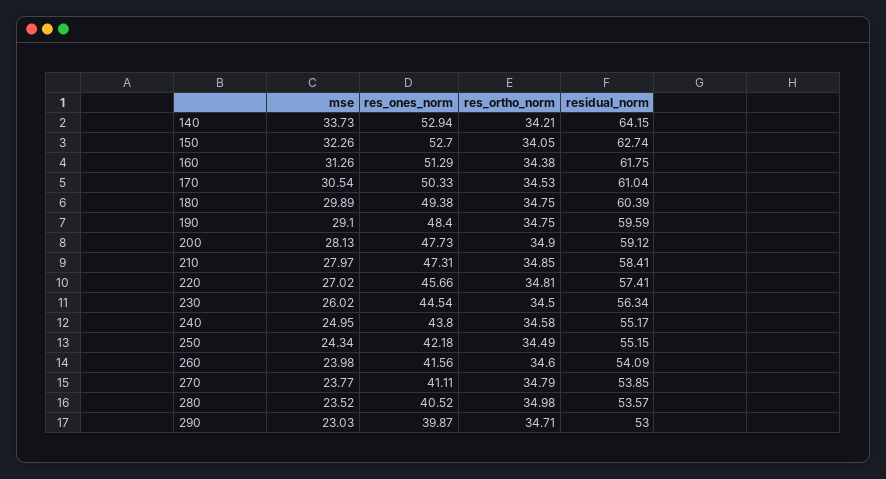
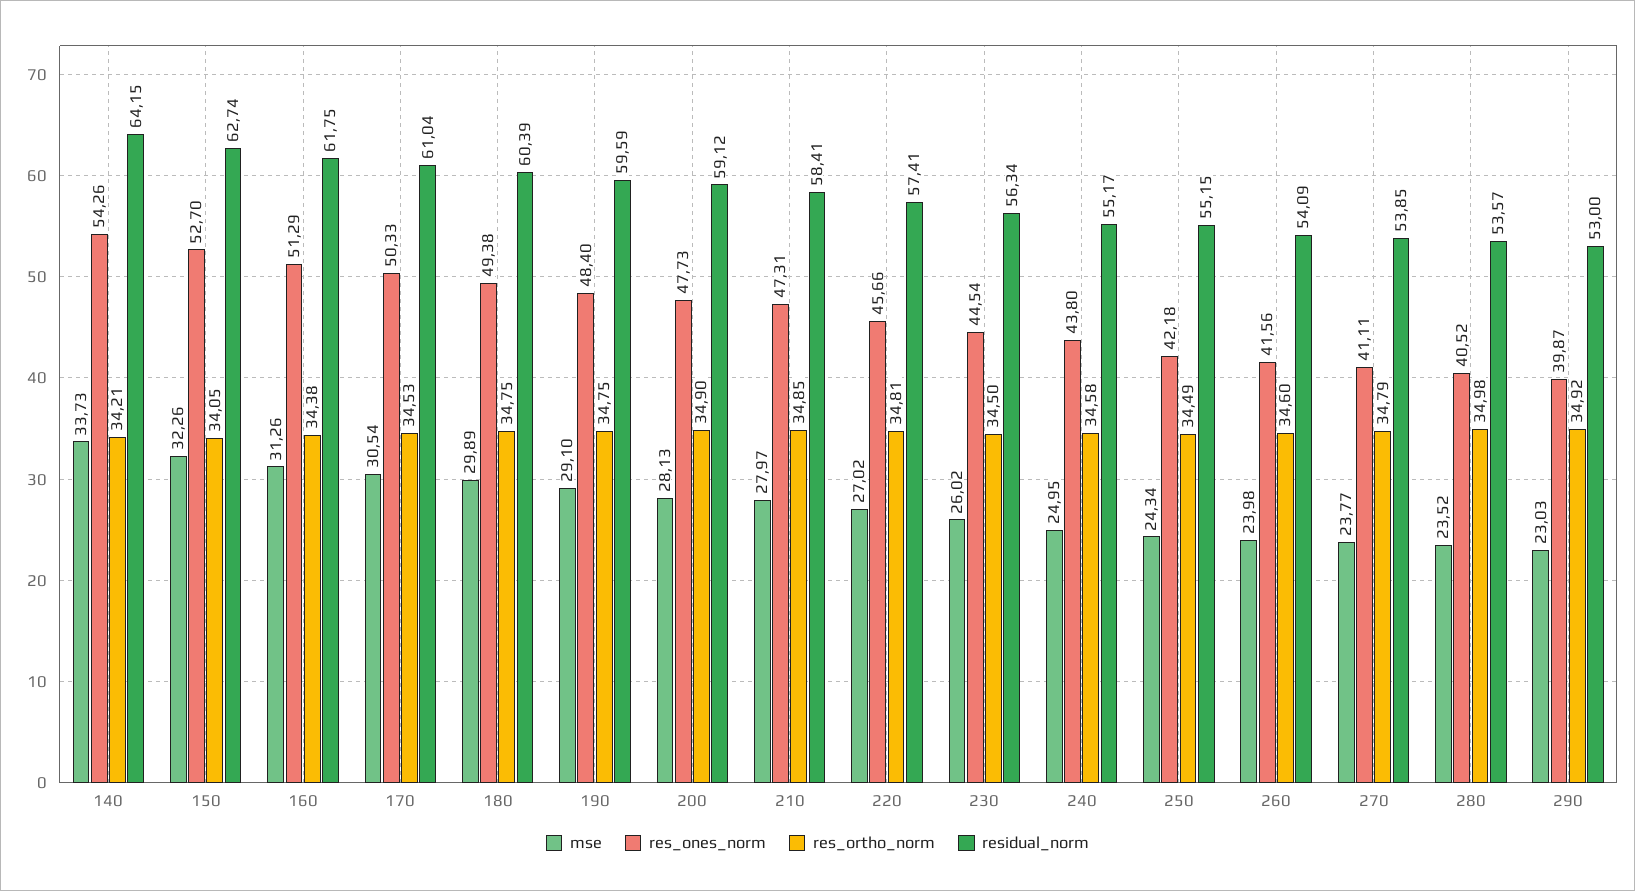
res_ones_norm, 140: 52.94 -> 54.26
res_ortho_norm, 290: 34.71 -> 34.92

